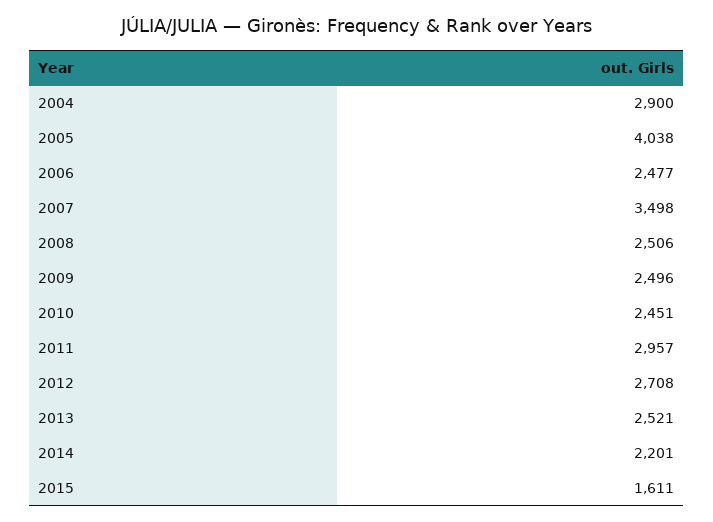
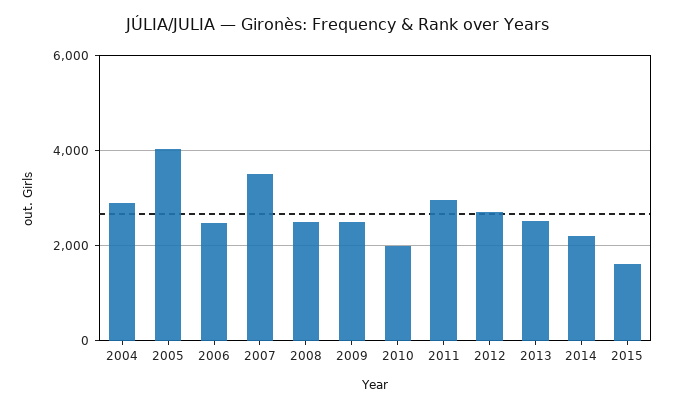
2010: 2451 -> 2000

